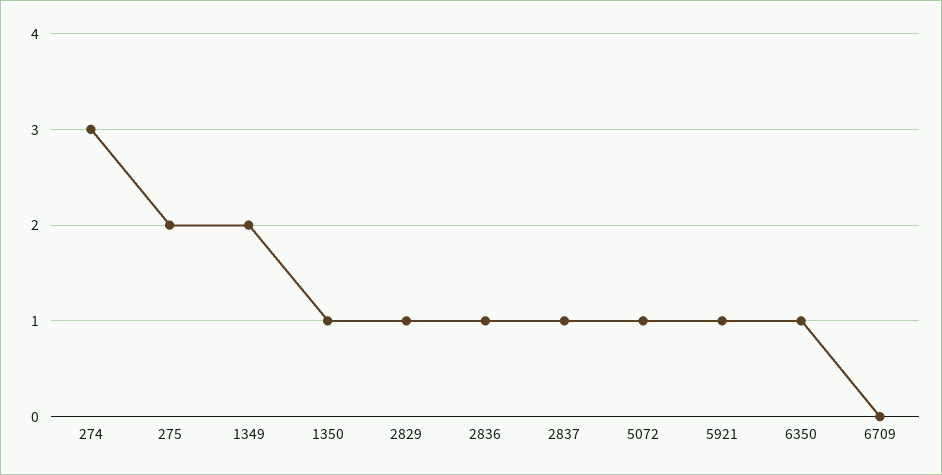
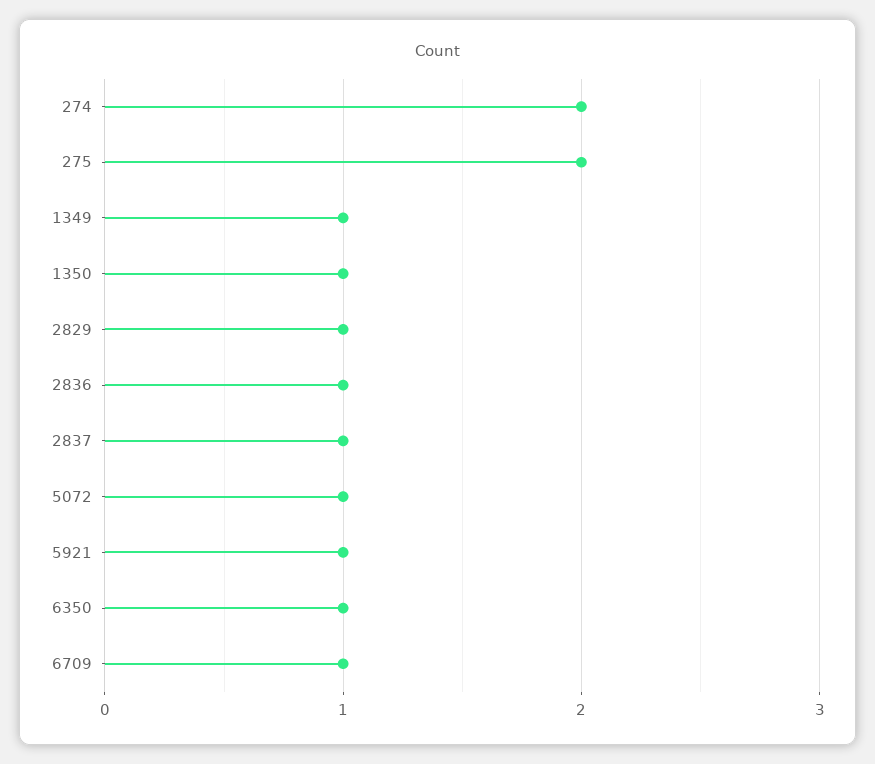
274: 3 -> 2
1349: 2 -> 1
6709: 0 -> 1

